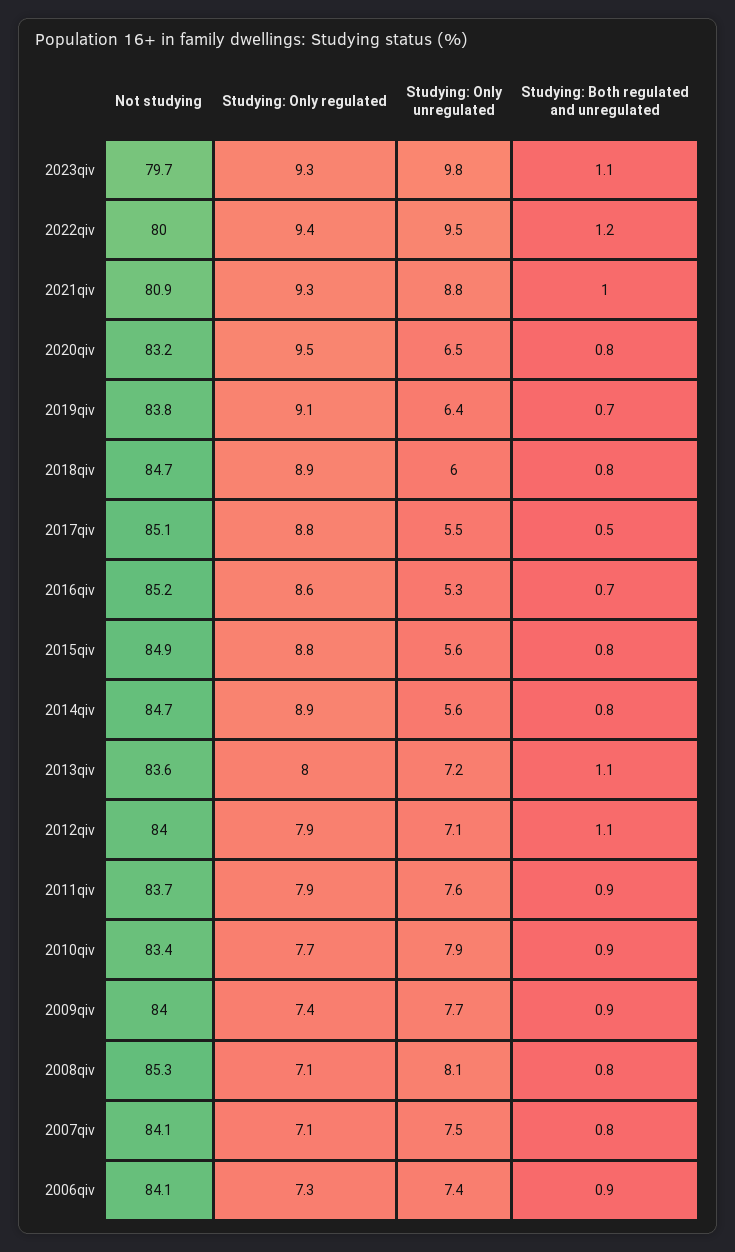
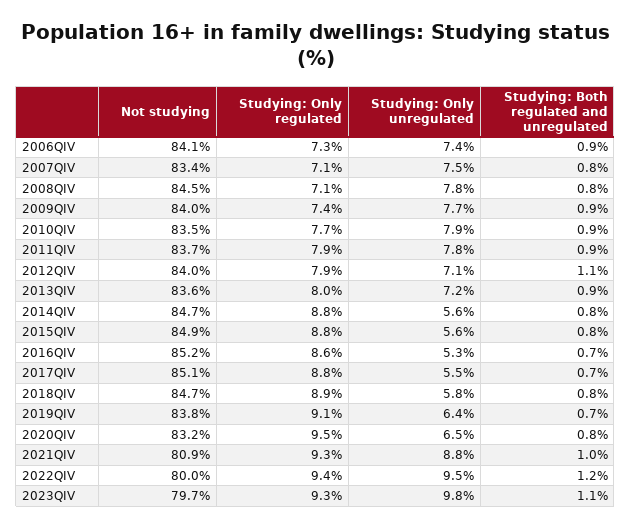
Studying: Only unregulated, 2018qiv: 6 -> 5.8
Studying: Both regulated and unregulated, 2017qiv: 0.5 -> 0.7
Studying: Only regulated, 2014qiv: 8.9 -> 8.8
Studying: Both regulated and unregulated, 2013qiv: 1.1 -> 0.9
Studying: Only unregulated, 2011qiv: 7.6 -> 7.8
Not studying, 2010qiv: 83.4 -> 83.5
Not studying, 2008qiv: 85.3 -> 84.5
Studying: Only unregulated, 2008qiv: 8.1 -> 7.8
Not studying, 2007qiv: 84.1 -> 83.4

